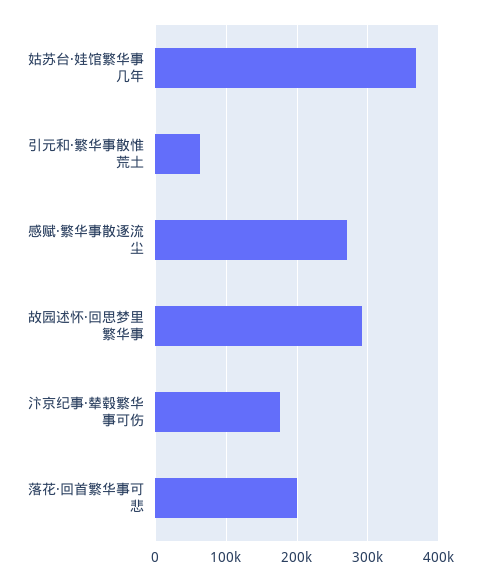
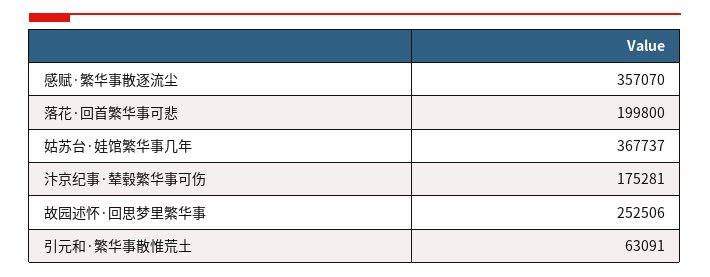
感赋·繁华事散逐流尘: 270000 -> 357070
故园述怀·回思梦里繁华事: 290000 -> 252506

